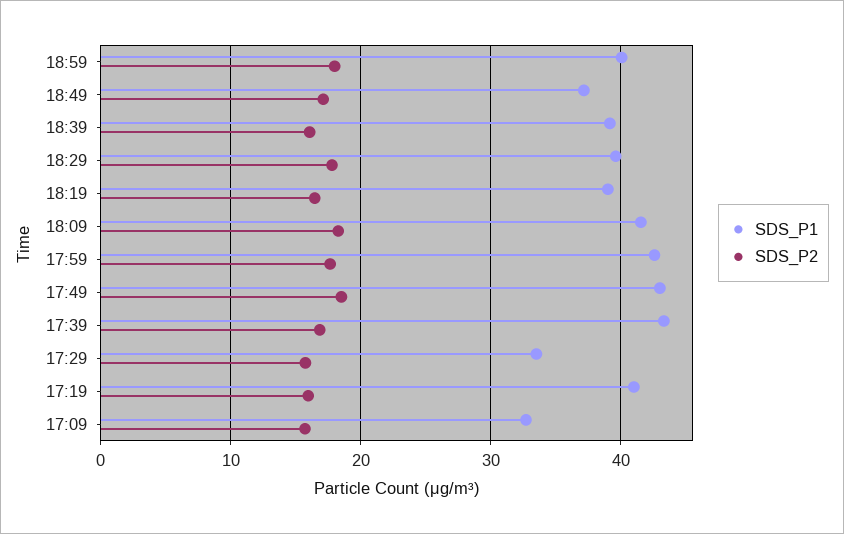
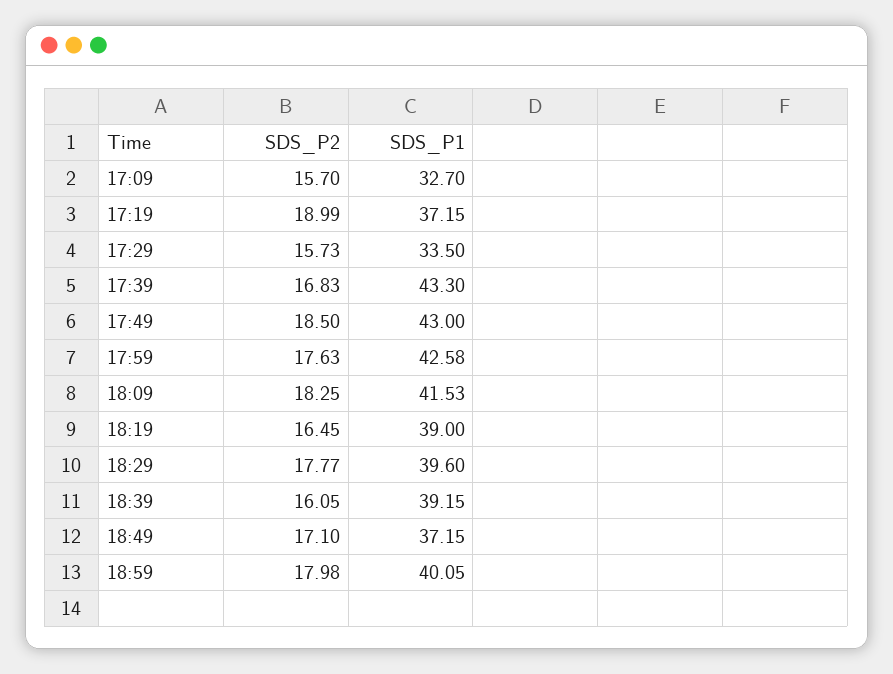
SDS_P1, 17:19: 41 -> 37.15
SDS_P2, 17:19: 16 -> 18.99

